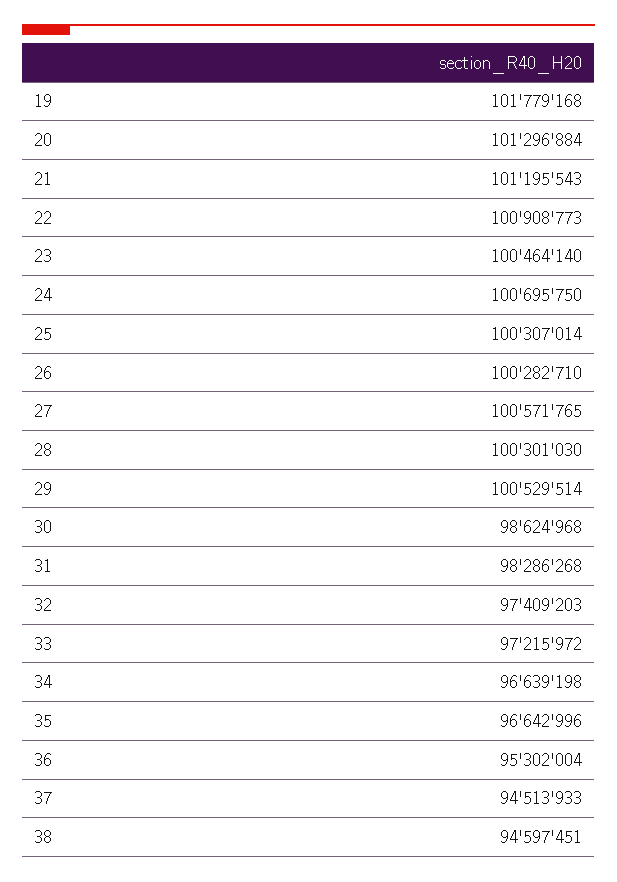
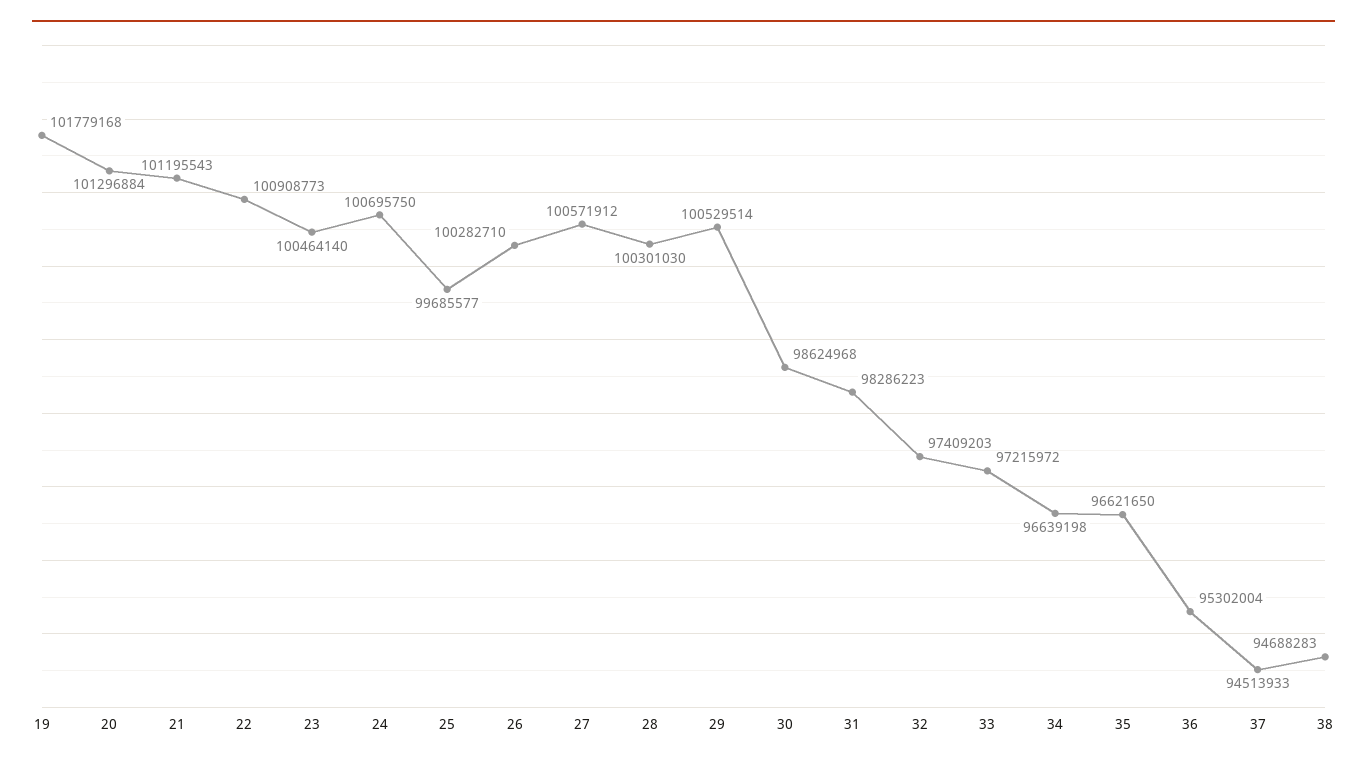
25: 100307014 -> 99685577
27: 100571765 -> 100571912
31: 98286268 -> 98286223
35: 96642996 -> 96621650
38: 94597451 -> 94688283

